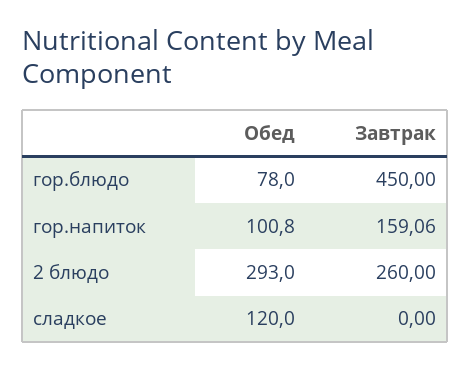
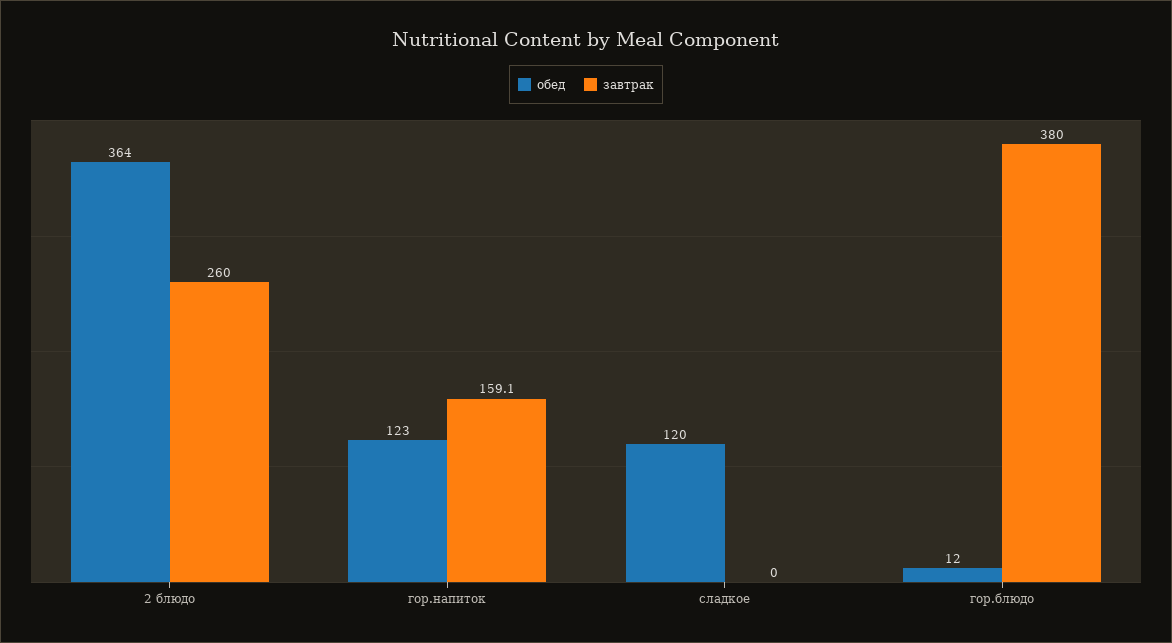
Обед, гор.блюдо: 78 -> 12
Завтрак, гор.блюдо: 450 -> 380
Обед, гор.напиток: 100.8 -> 123
Обед, 2 блюдо: 293 -> 364

